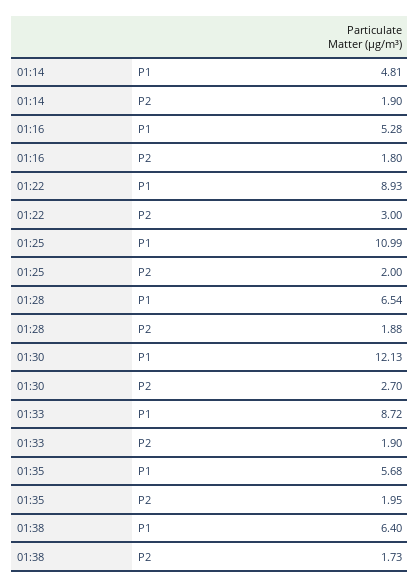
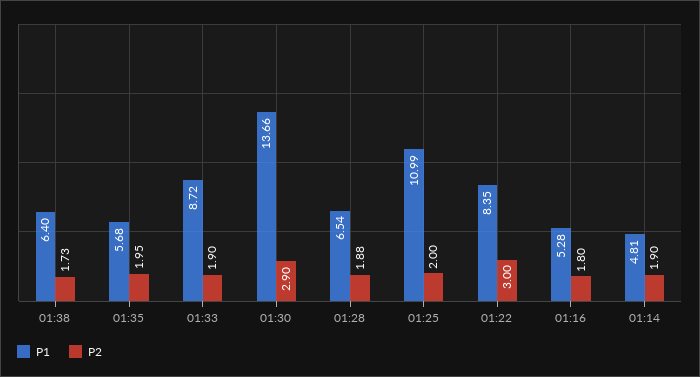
P1, 01:22: 8.93 -> 8.35
P1, 01:30: 12.13 -> 13.66
P2, 01:30: 2.7 -> 2.9

